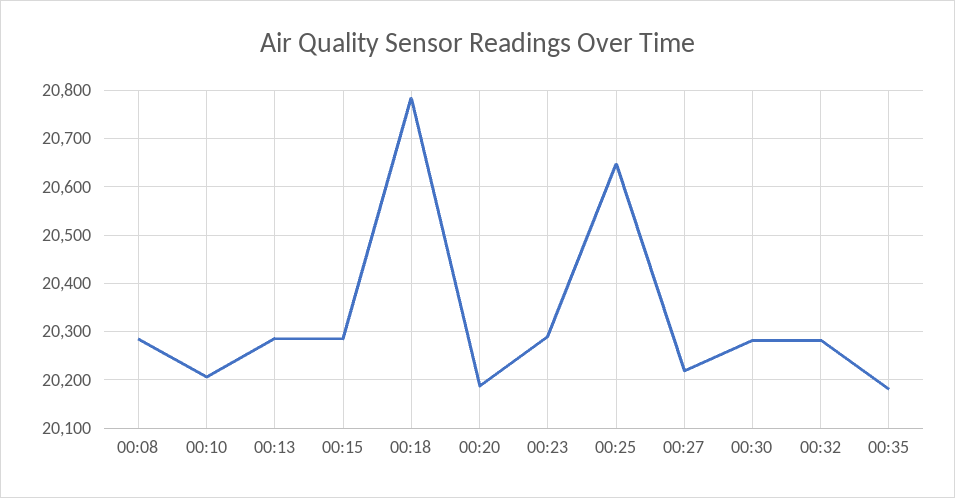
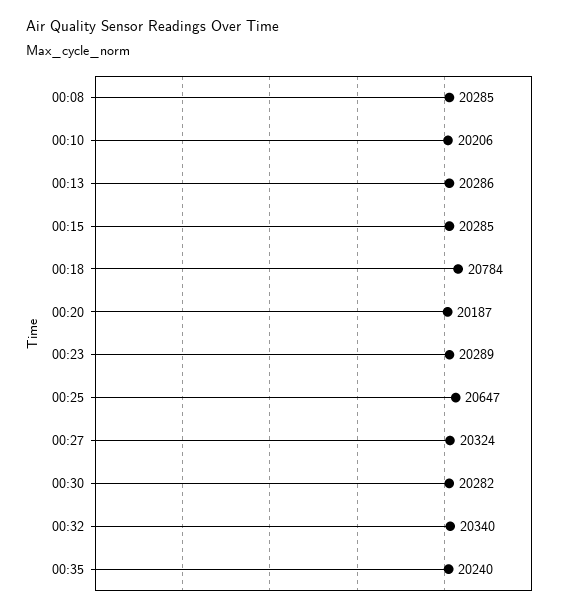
00:27: 20220 -> 20324
00:32: 20280 -> 20340
00:35: 20180 -> 20240

